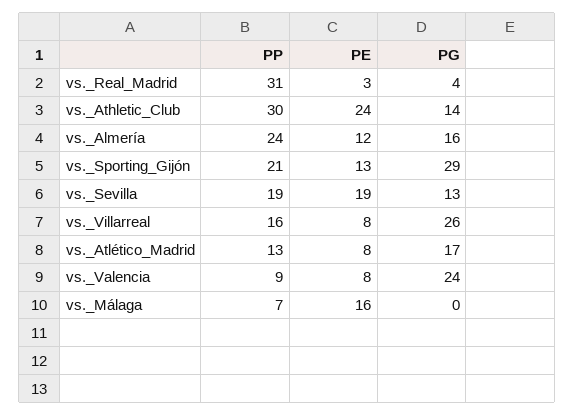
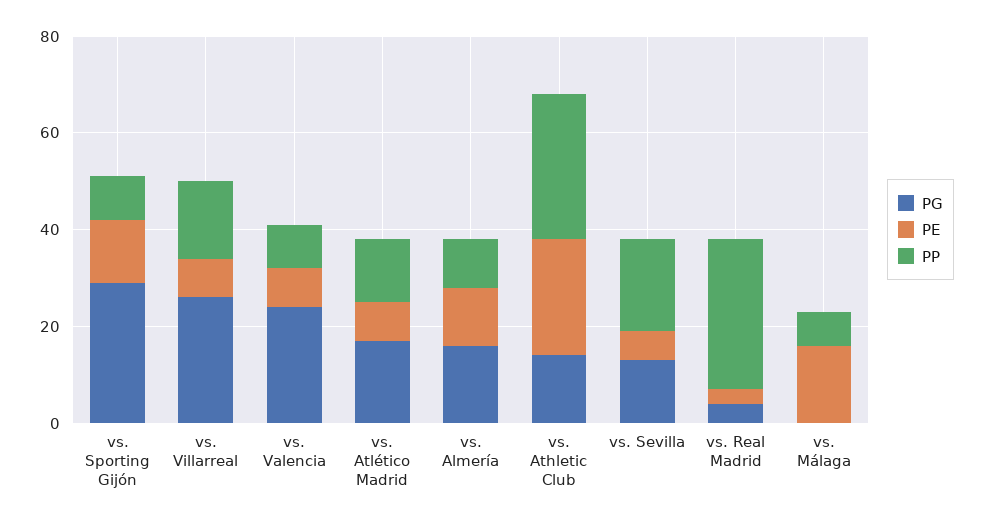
PP, vs._Almería: 24 -> 10
PP, vs._Sporting_Gijón: 21 -> 10
PE, vs._Sevilla: 19 -> 5

